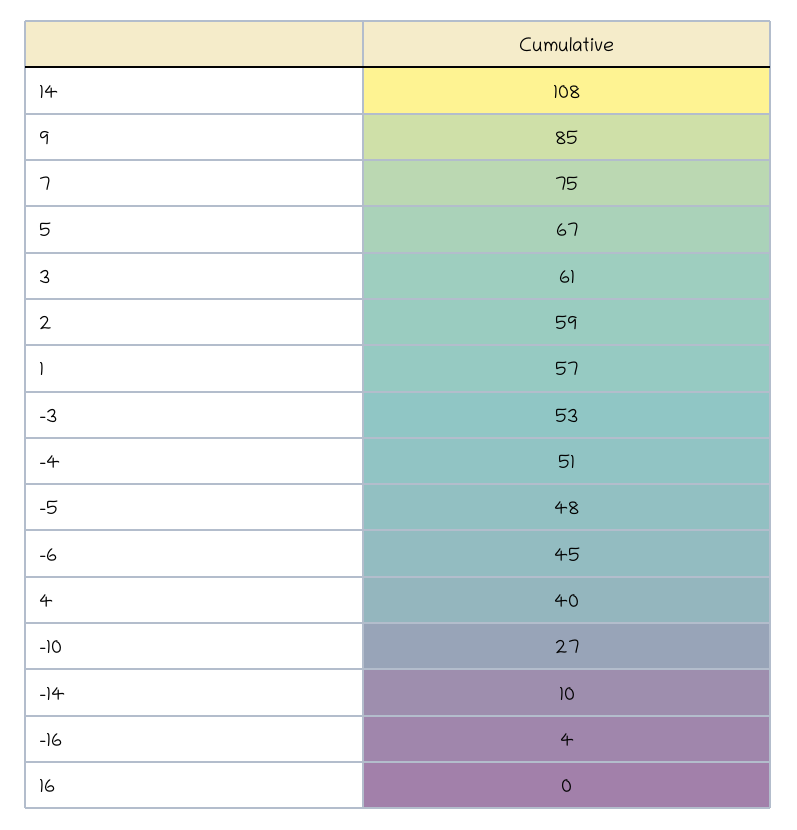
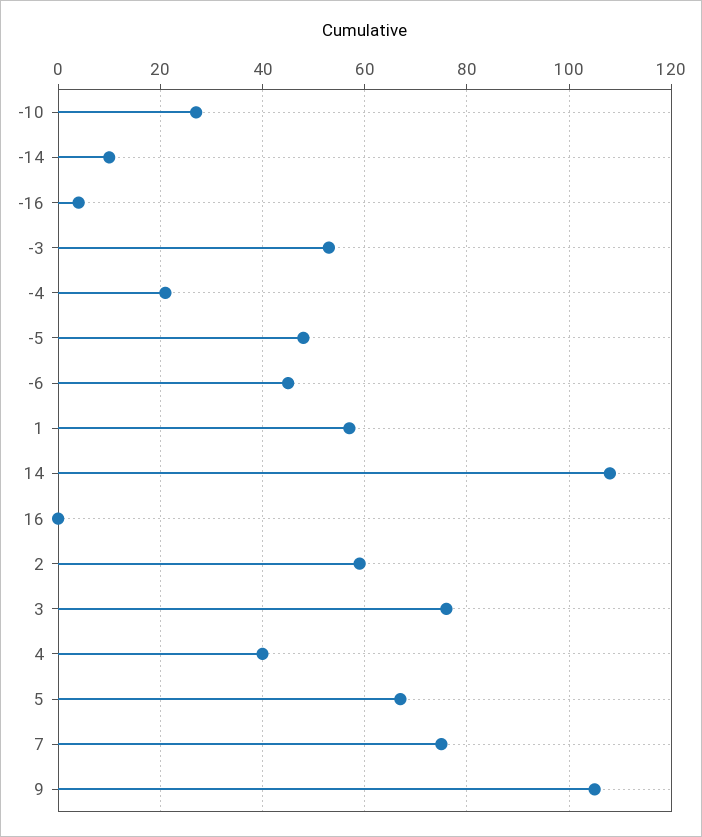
9: 85 -> 105
3: 61 -> 75
-4: 51 -> 20

